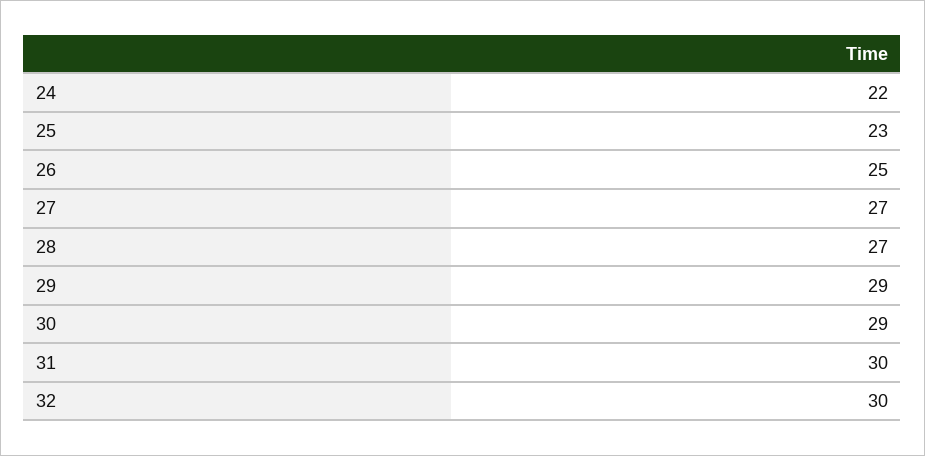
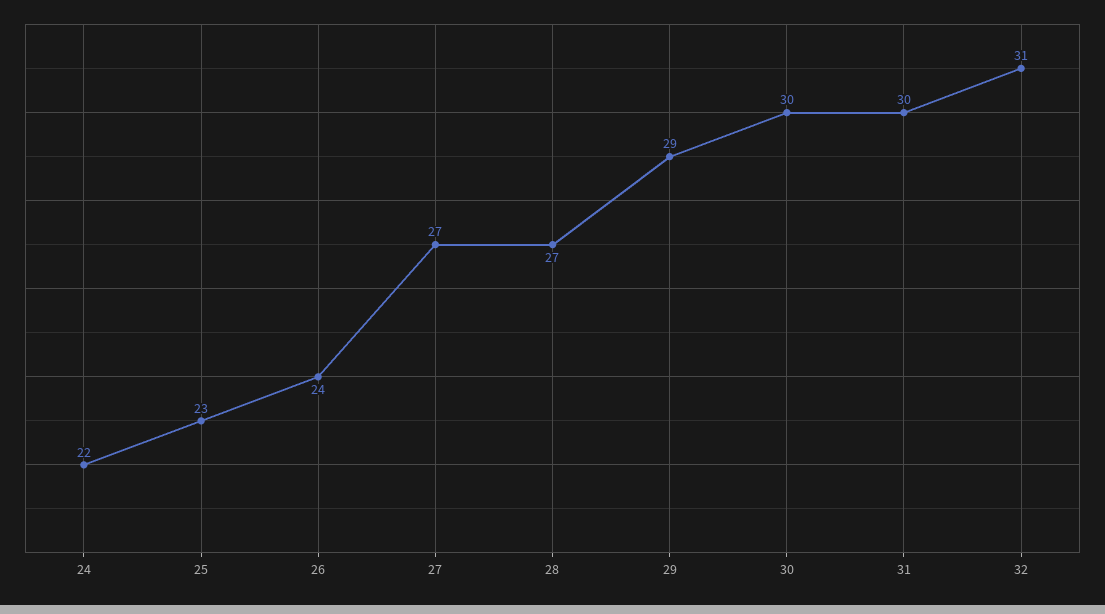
26: 25 -> 24
30: 29 -> 30
32: 30 -> 31

